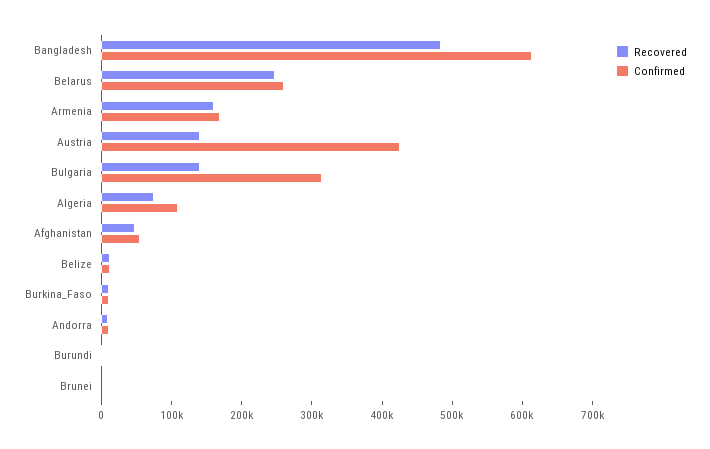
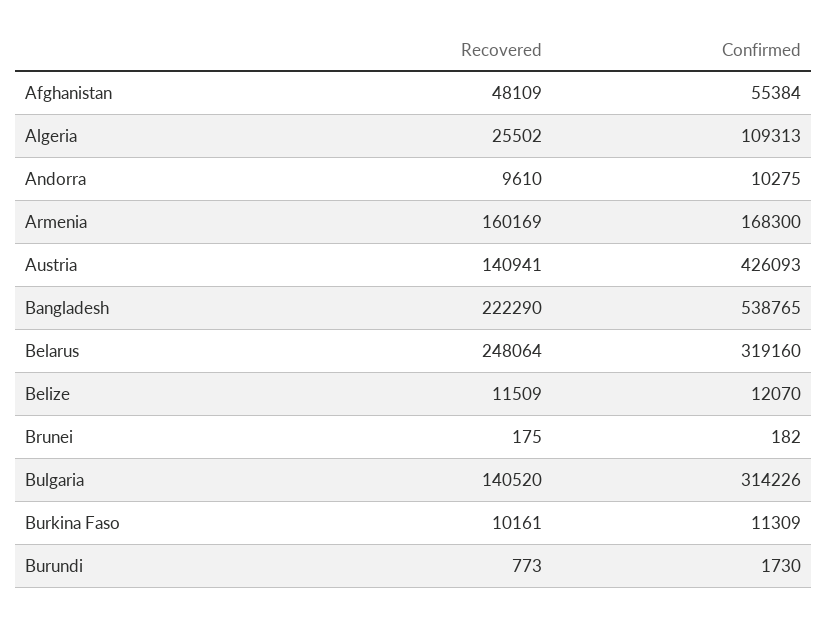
Recovered, Bangladesh: 480000 -> 222290
Confirmed, Bangladesh: 620000 -> 538765
Confirmed, Belarus: 260000 -> 319160
Recovered, Algeria: 80000 -> 25502

